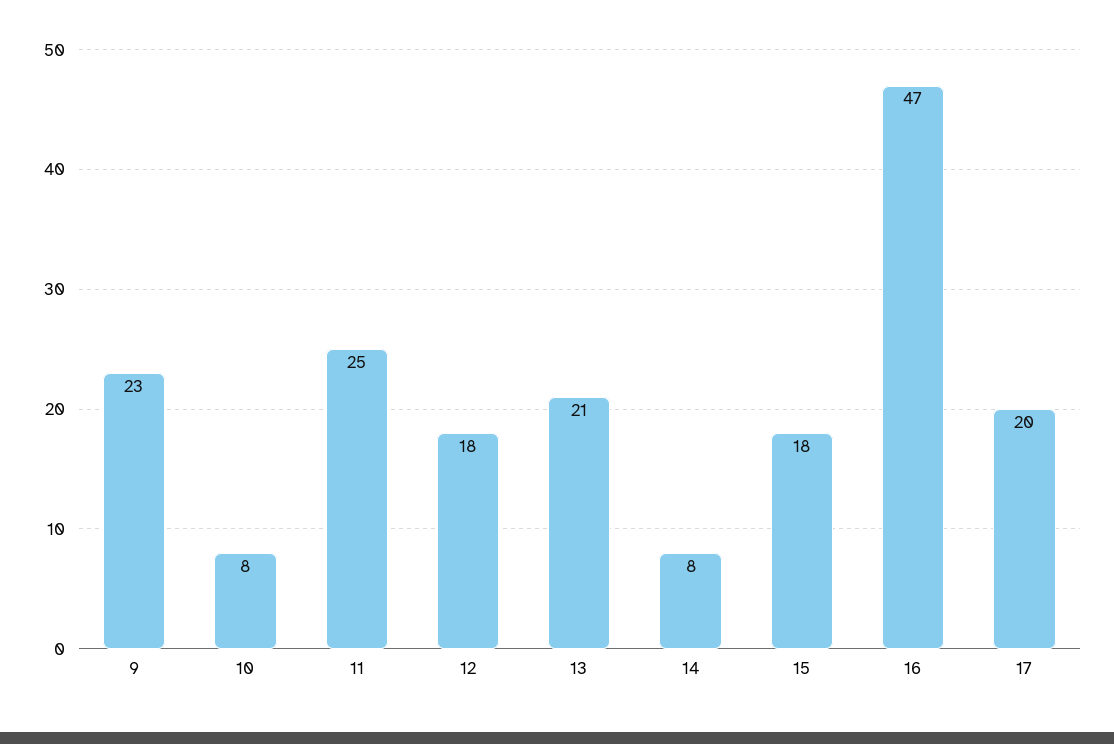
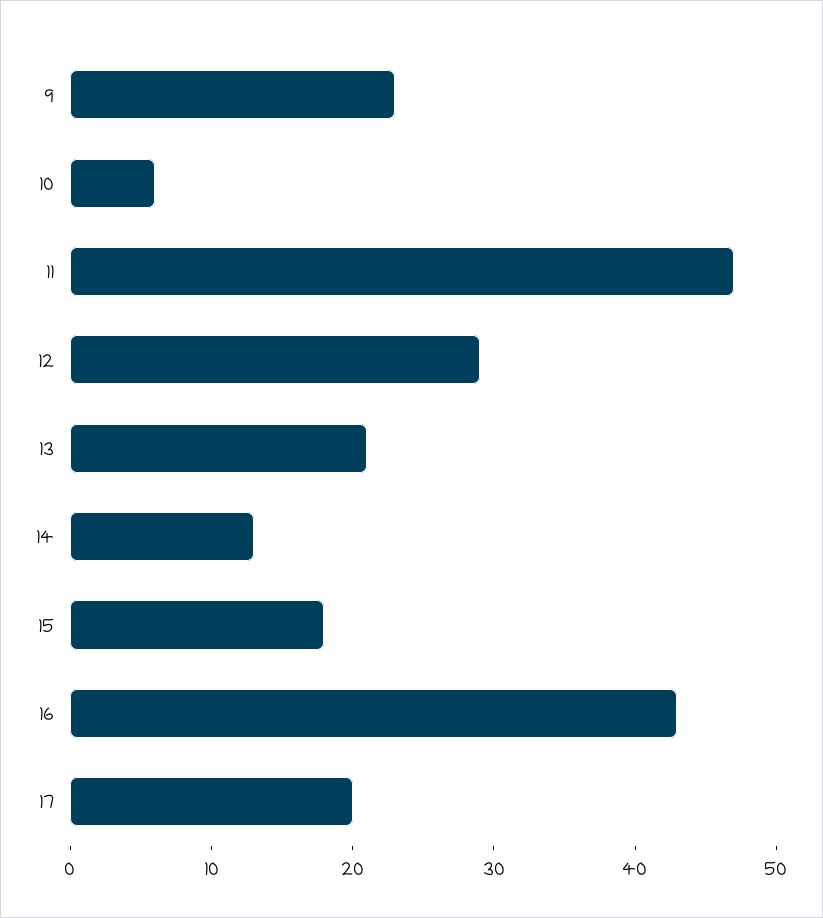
10: 8 -> 6
11: 25 -> 47
12: 18 -> 29
14: 8 -> 13
16: 47 -> 43

